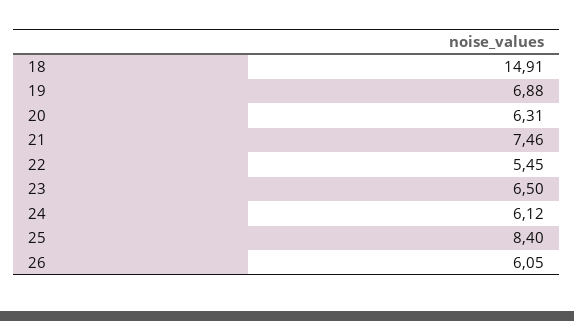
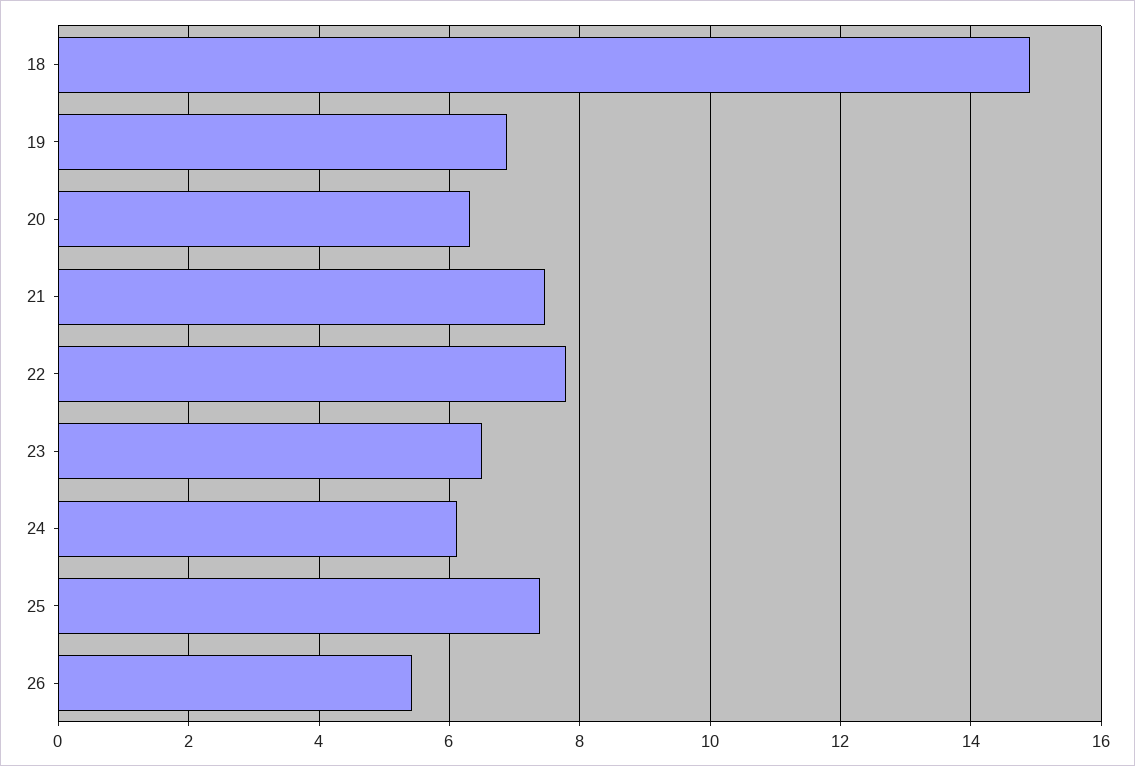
22: 5.45 -> 7.8
25: 8.4 -> 7.4
26: 6.05 -> 5.4

